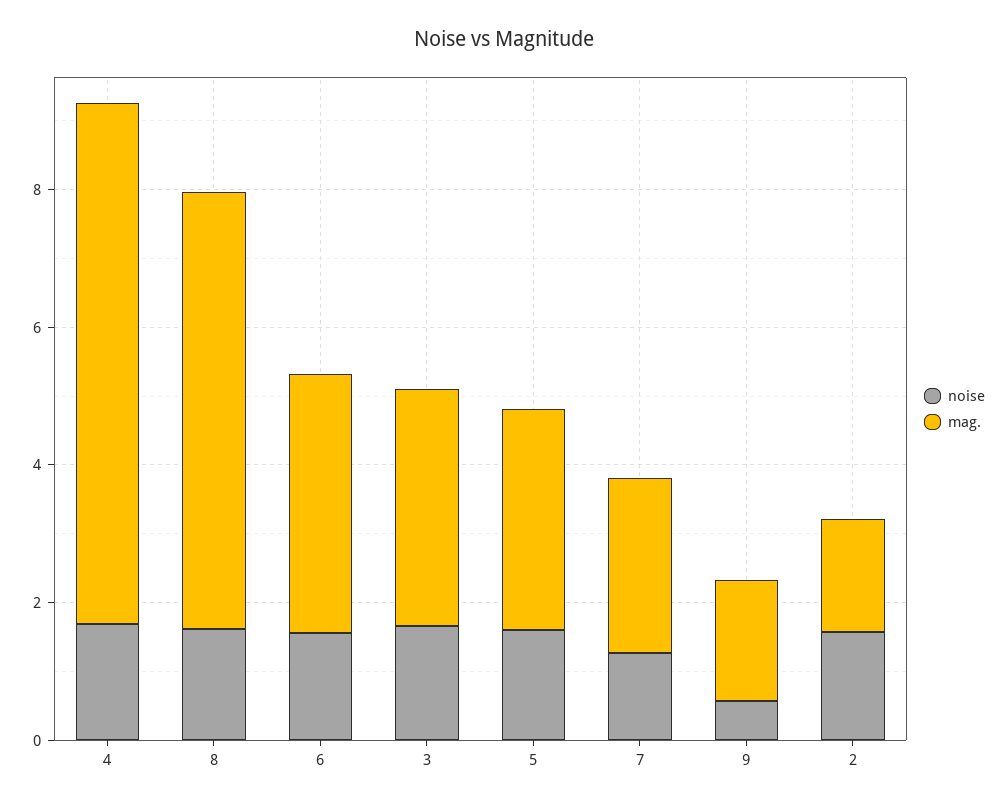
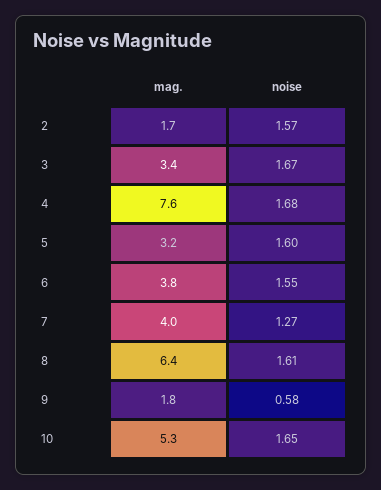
mag., 7: 2.5 -> 4
mag., 10: none -> 5.3
noise, 10: none -> 1.65

